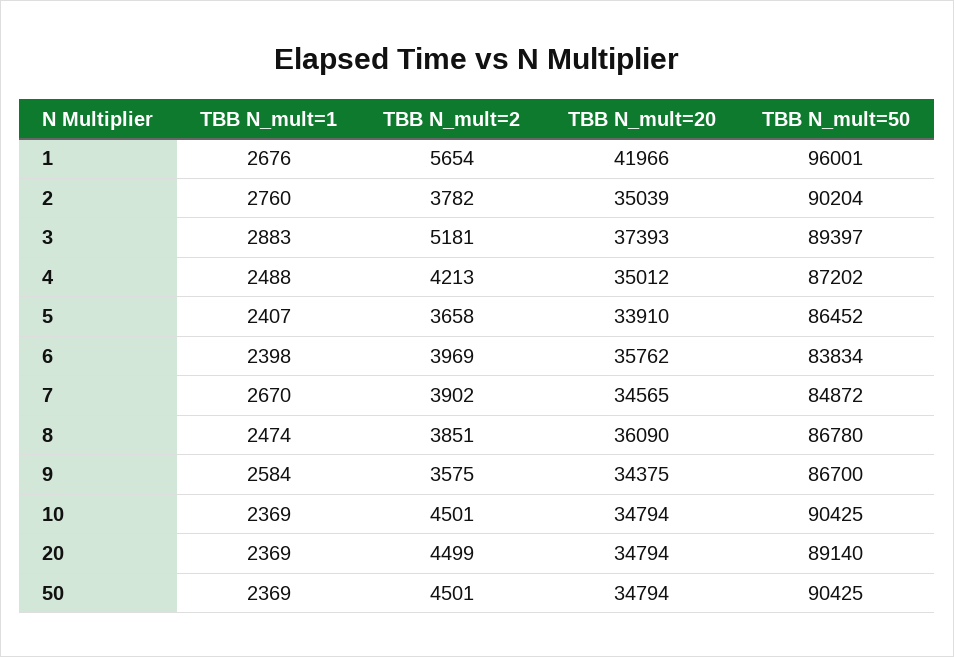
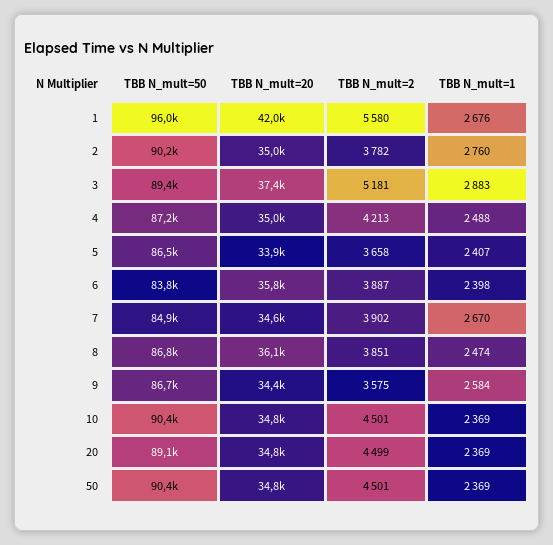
TBB N_mult=2, 1: 5654 -> 5580
TBB N_mult=2, 6: 3969 -> 3887

